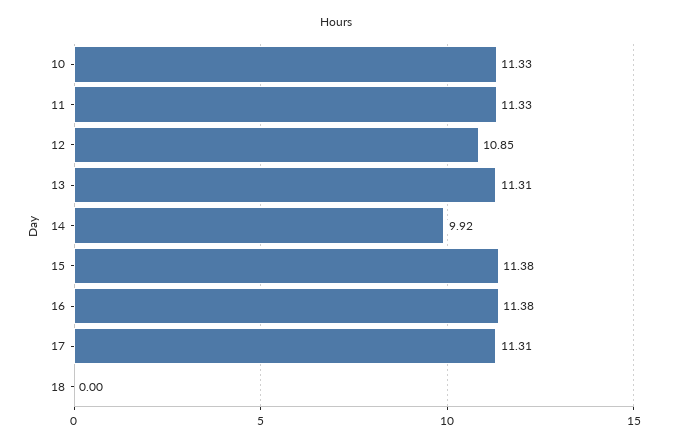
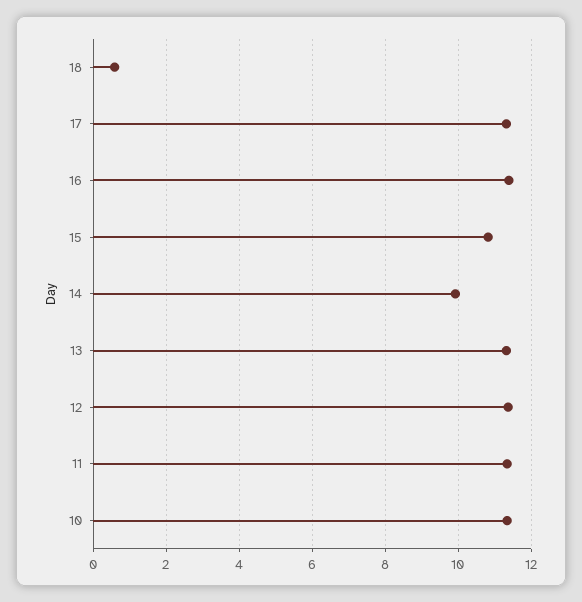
12: 10.85 -> 11.4
15: 11.38 -> 10.8
18: 0 -> 0.6

